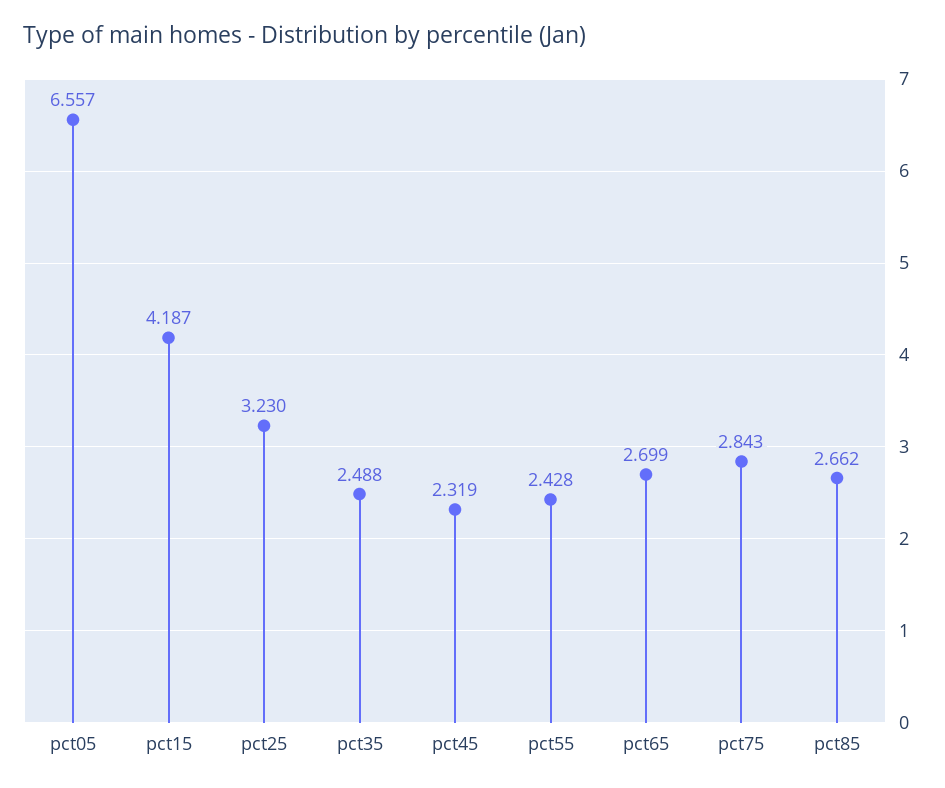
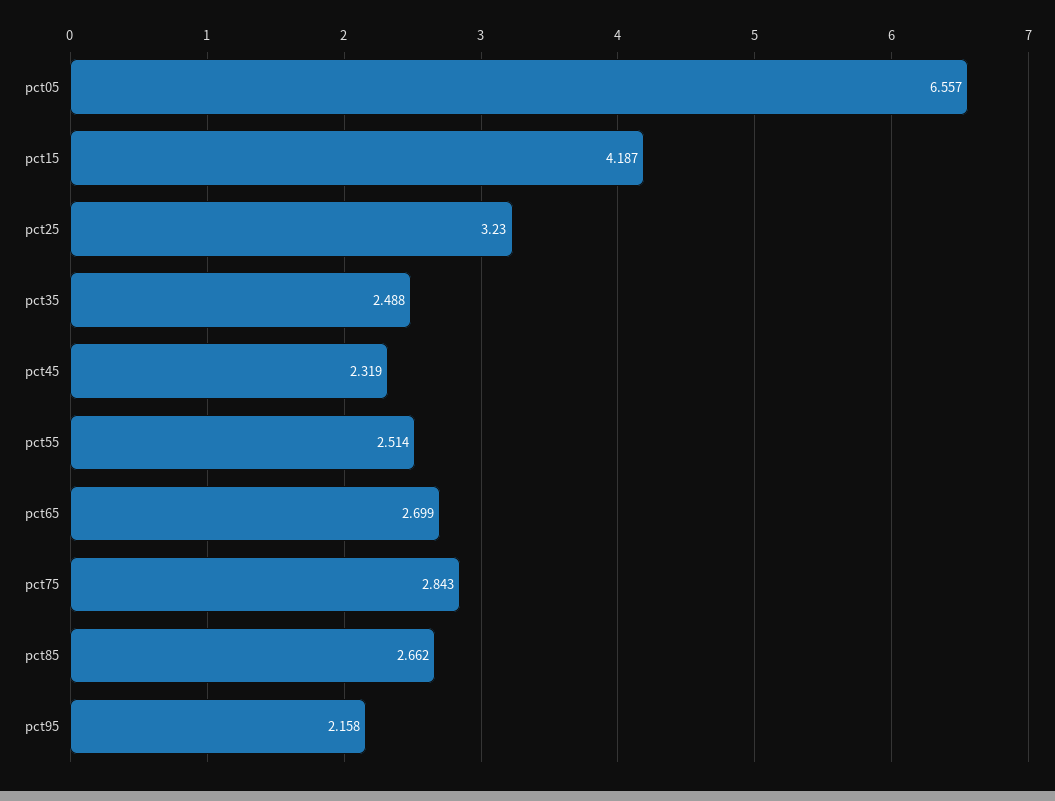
pct55: 2.428 -> 2.514
pct95: none -> 2.158

